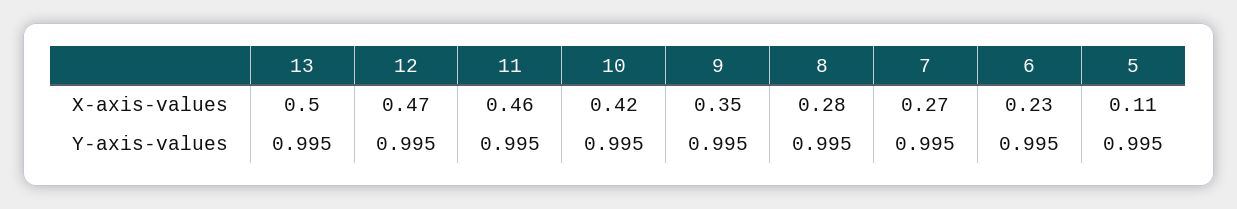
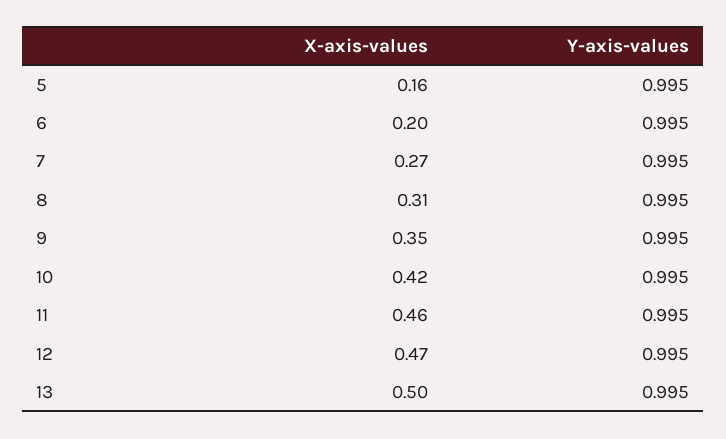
8, X-axis-values: 0.28 -> 0.31
6, X-axis-values: 0.23 -> 0.2
5, X-axis-values: 0.11 -> 0.16

